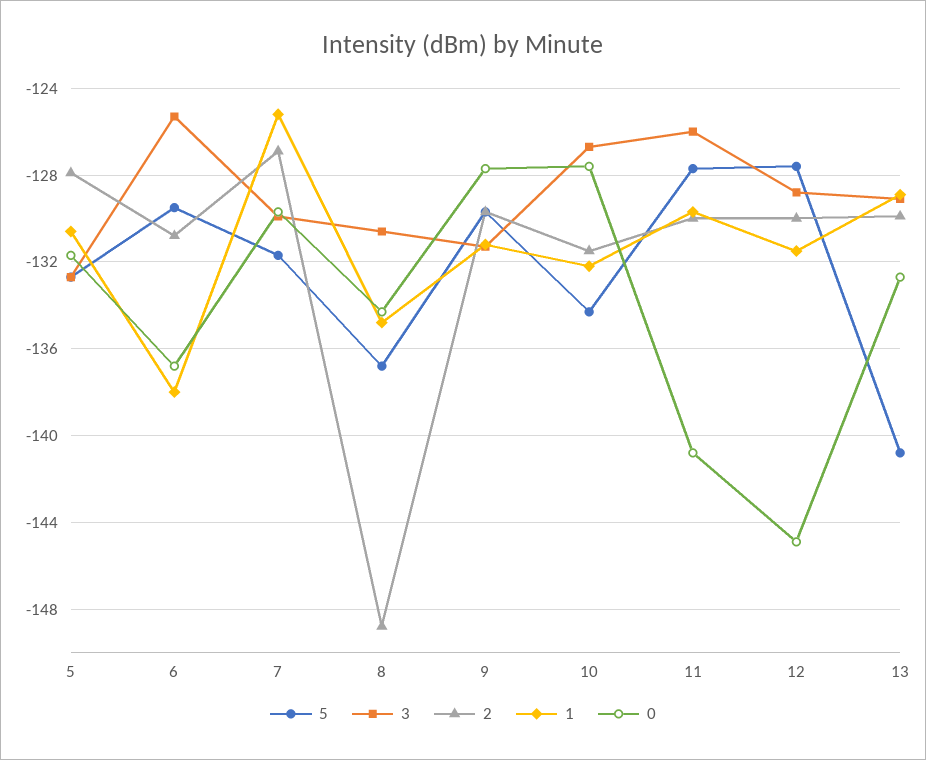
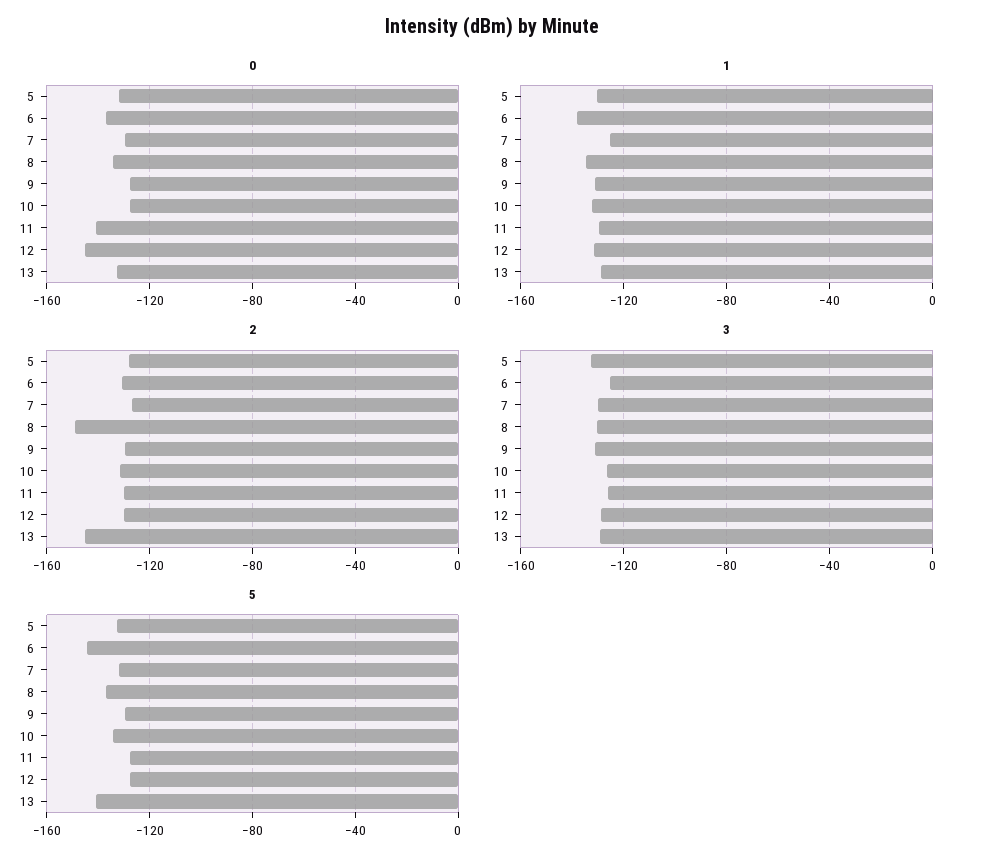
5, 6: -129.5 -> -145
2, 13: -130 -> -145

